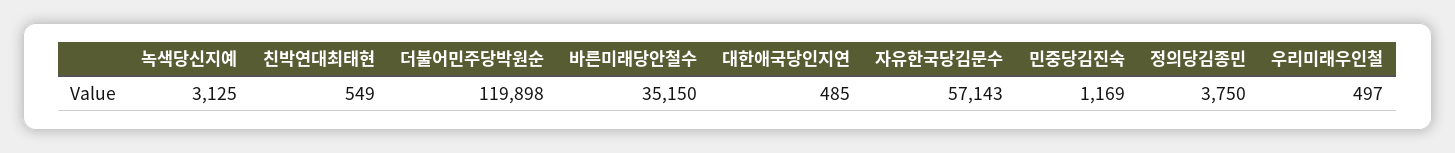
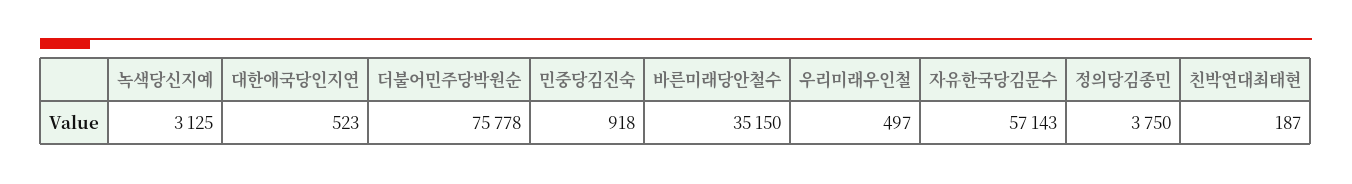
친박연대최태현: 549 -> 187
더불어민주당박원순: 119898 -> 75778
대한애국당인지연: 485 -> 523
민중당김진숙: 1169 -> 918

